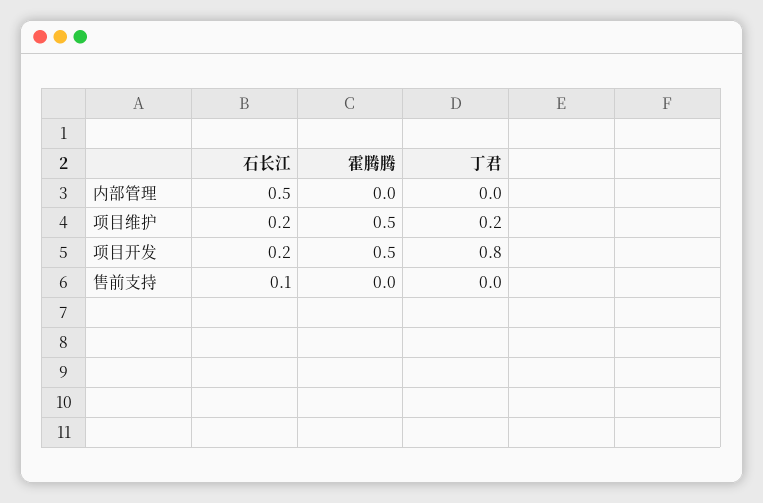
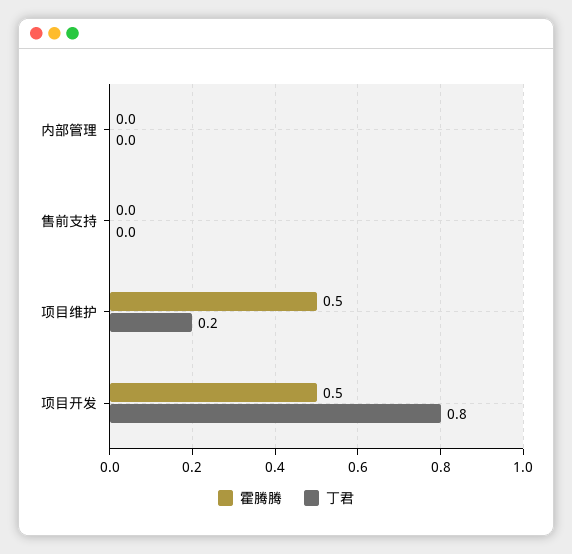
石长江, 内部管理: 0.5 -> none
石长江, 项目维护: 0.2 -> none
石长江, 项目开发: 0.2 -> none
石长江, 售前支持: 0.1 -> none

